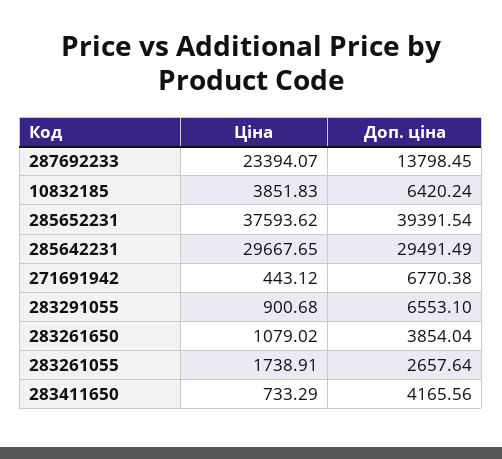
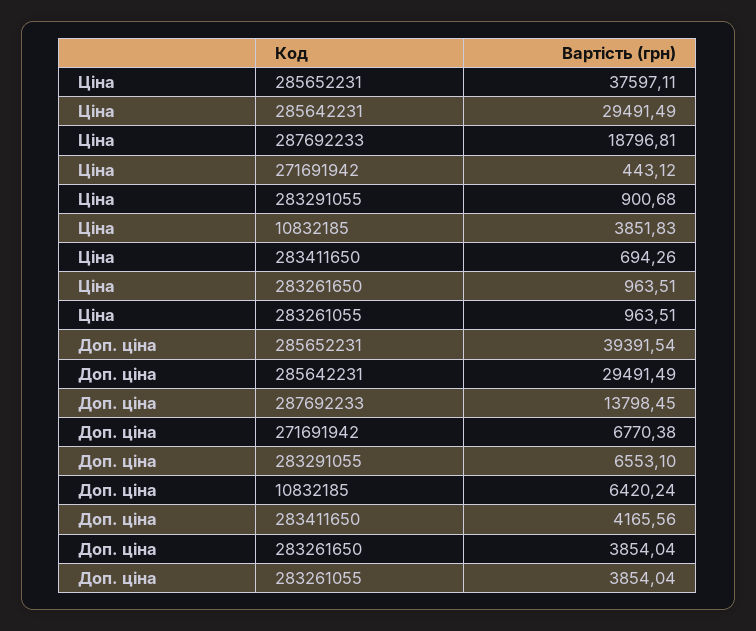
Ціна, 287692233: 23394.07 -> 18796.81
Ціна, 285652231: 37593.62 -> 37597.11
Ціна, 285642231: 29667.65 -> 29491.49
Ціна, 283261650: 1079.02 -> 963.51
Ціна, 283261055: 1738.91 -> 963.51
Доп. ціна, 283261055: 2657.64 -> 3854.04
Ціна, 283411650: 733.29 -> 694.26

